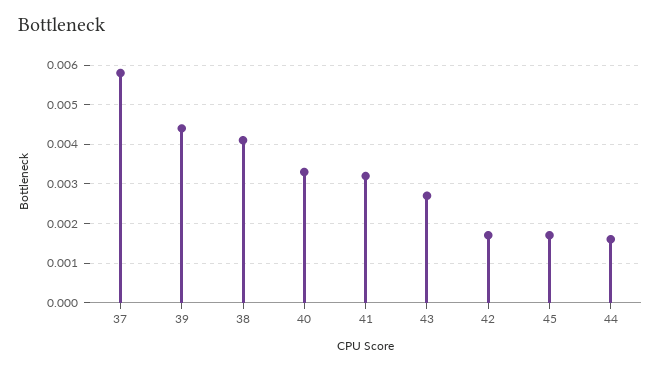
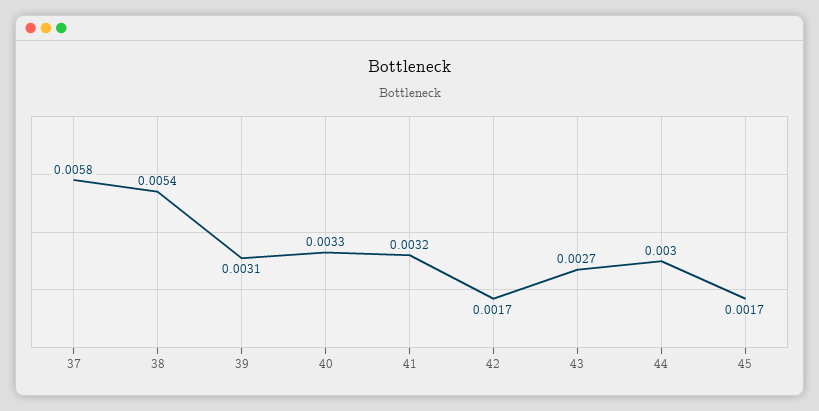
39: 0.0045 -> 0.0031
38: 0.004 -> 0.0054
44: 0.0015 -> 0.003

